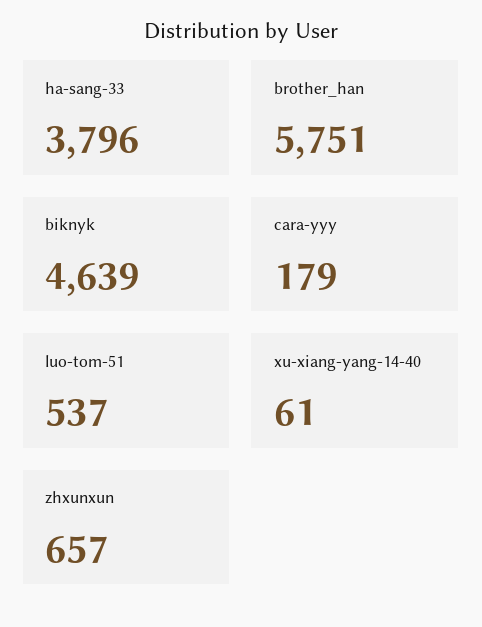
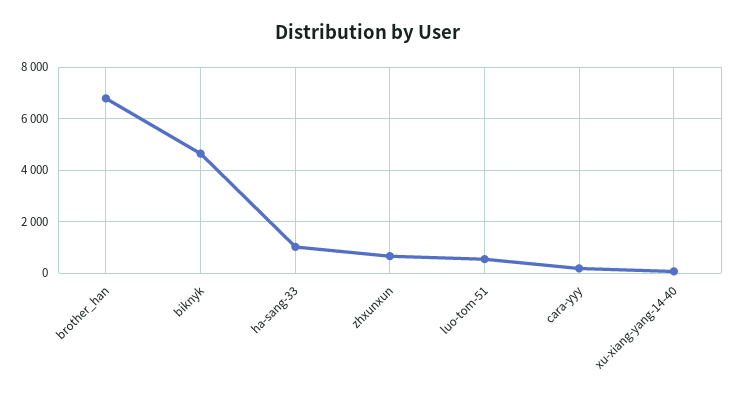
ha-sang-33: 3796 -> 1000
brother_han: 5751 -> 6750

